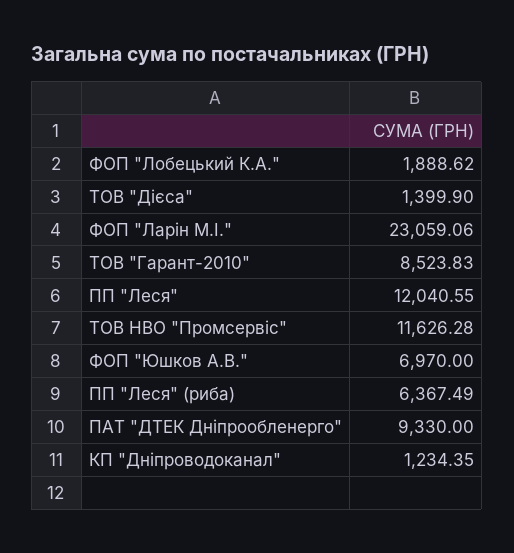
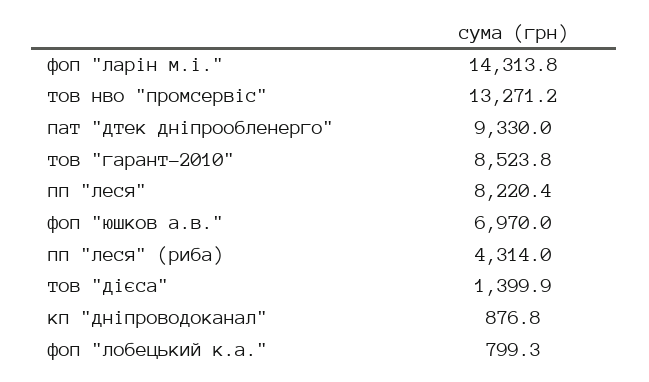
ФОП "Лобецький К.А.": 1888.62 -> 799.3
ФОП "Ларін М.І.": 23059.06 -> 14313.8
ПП "Леся": 12040.55 -> 8220.4
ТОВ НВО "Промсервіс": 11626.28 -> 13271.2
ПП "Леся" (риба): 6367.49 -> 4314
КП "Дніпроводоканал": 1234.35 -> 876.8

